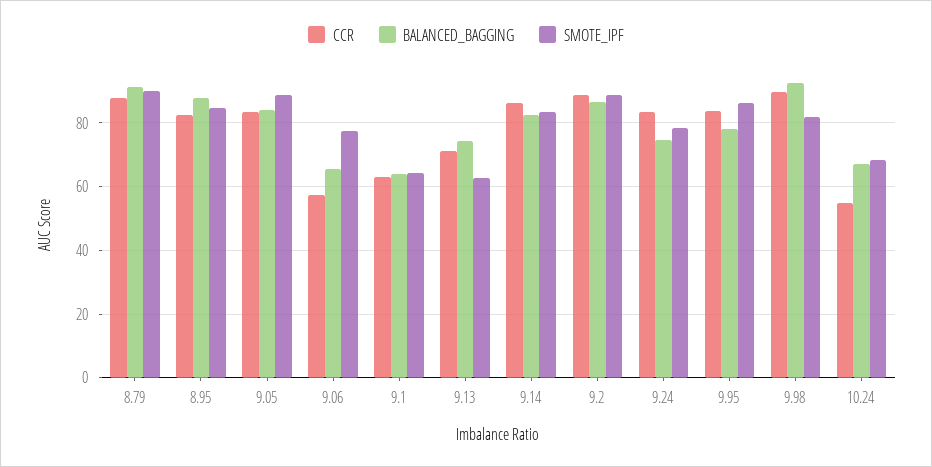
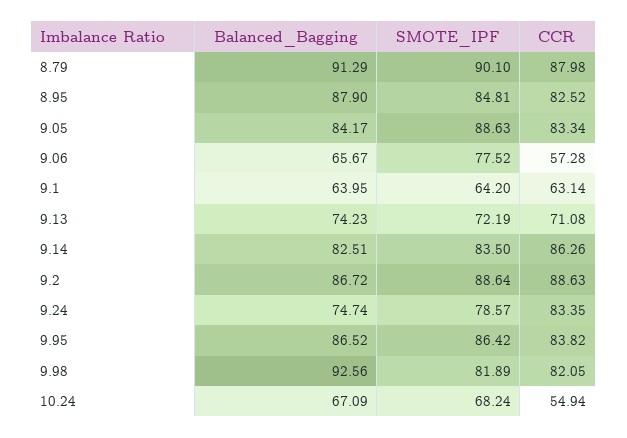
SMOTE_IPF, 9.13: 62 -> 72.19
BALANCED_BAGGING, 9.95: 78 -> 86.52
CCR, 9.98: 90 -> 82.05

